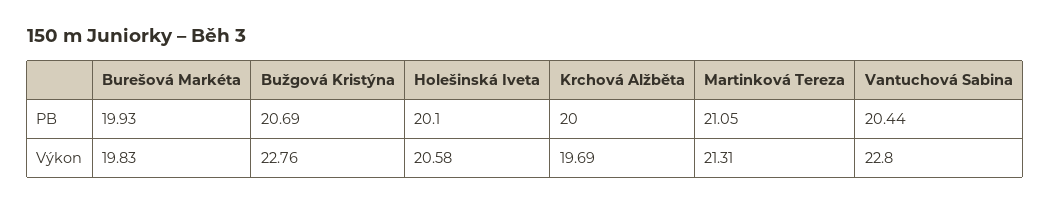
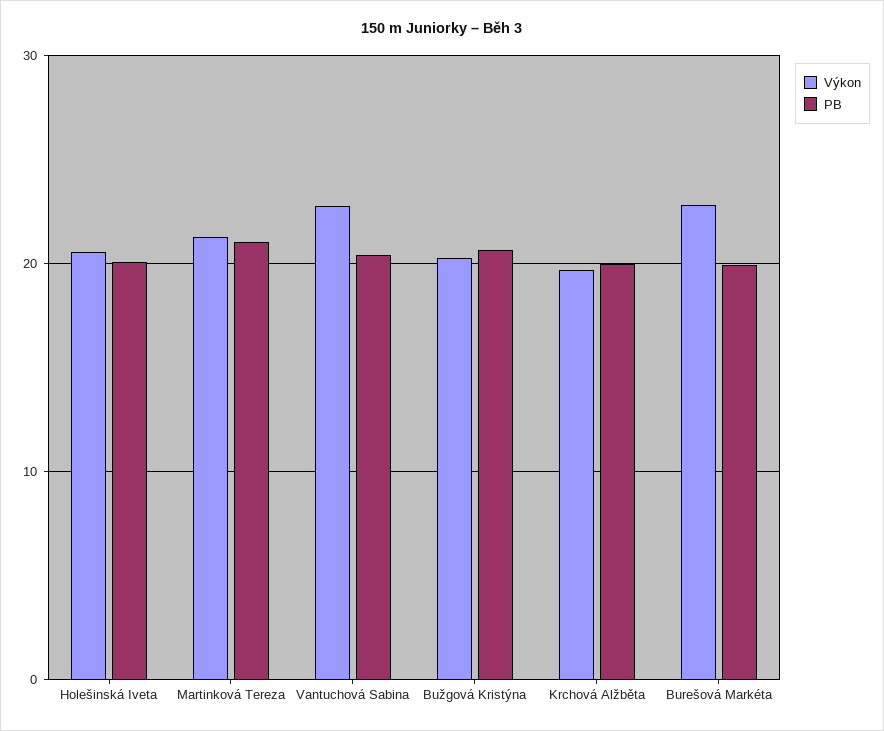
Výkon, Burešová Markéta: 19.83 -> 23
Výkon, Bužgová Kristýna: 22.76 -> 20

